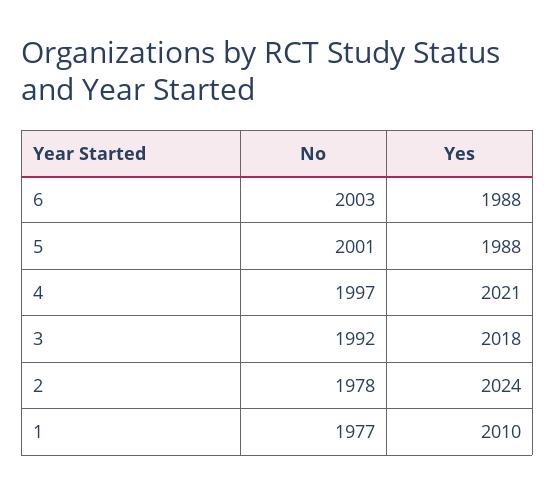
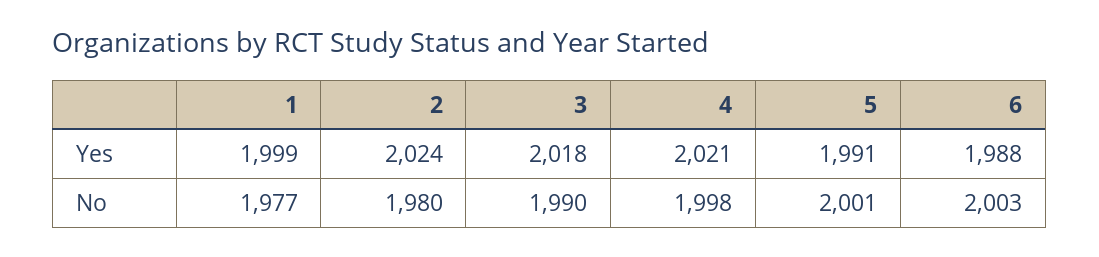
Yes, 5: 1988 -> 1991
No, 4: 1997 -> 1998
No, 3: 1992 -> 1990
No, 2: 1978 -> 1980
Yes, 1: 2010 -> 1999

